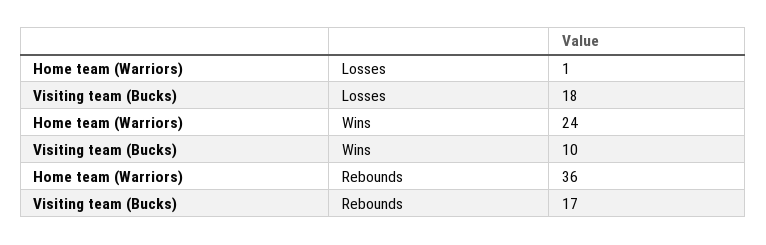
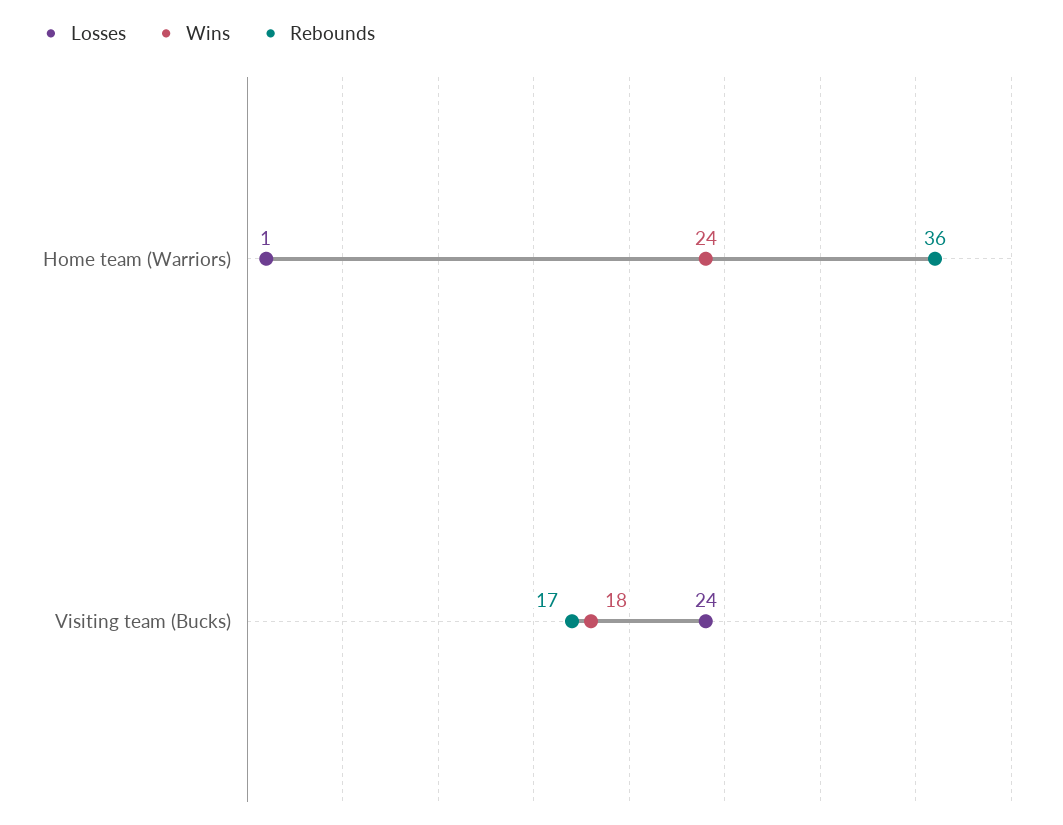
Losses, Visiting team (Bucks): 18 -> 24
Wins, Visiting team (Bucks): 10 -> 18

